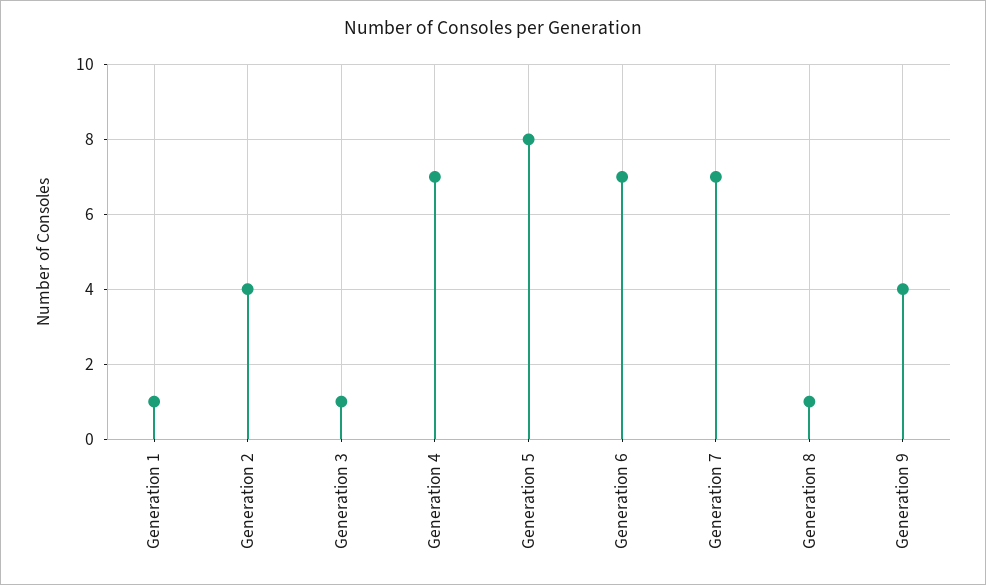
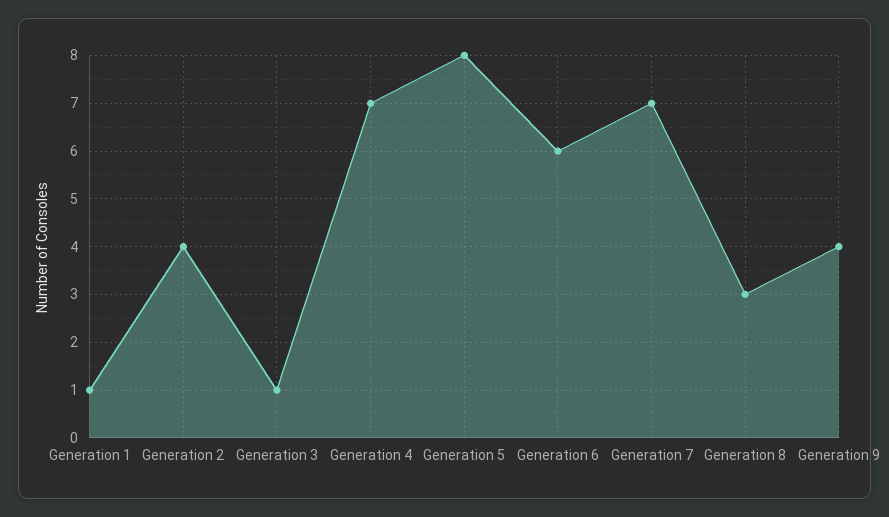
Generation 6: 7 -> 6
Generation 8: 1 -> 3

